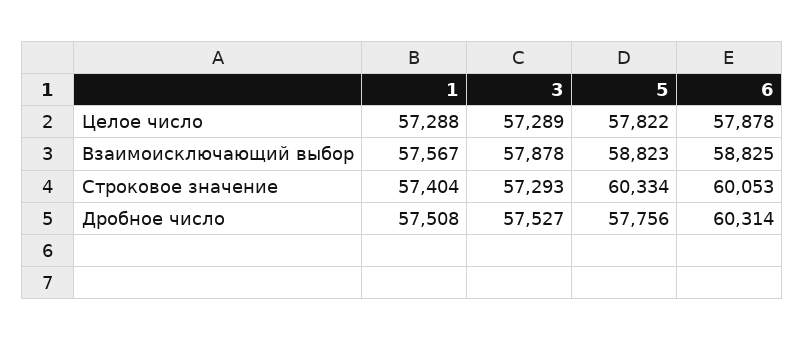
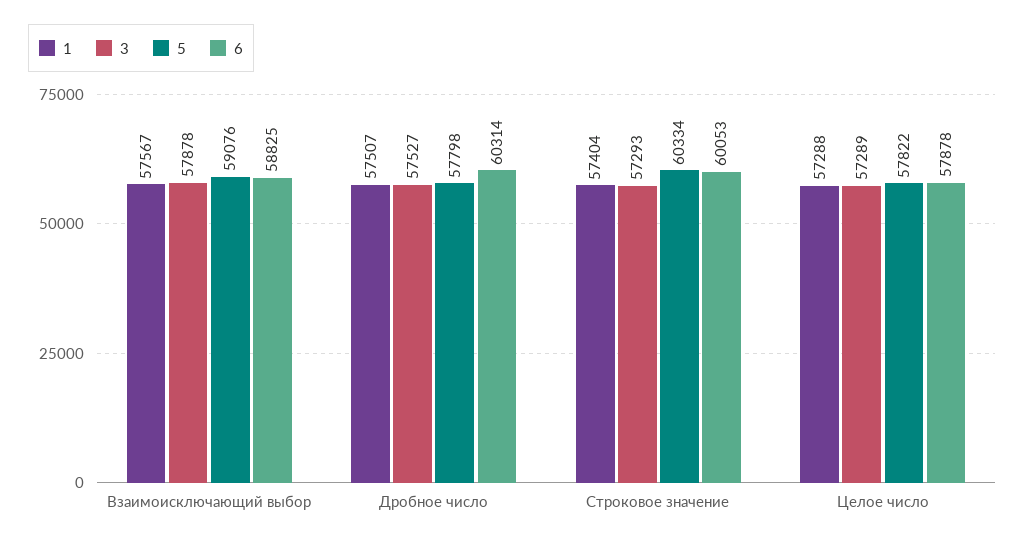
5, Взаимоисключающий выбор: 58823 -> 59076
1, Дробное число: 57508 -> 57507
5, Дробное число: 57756 -> 57798

